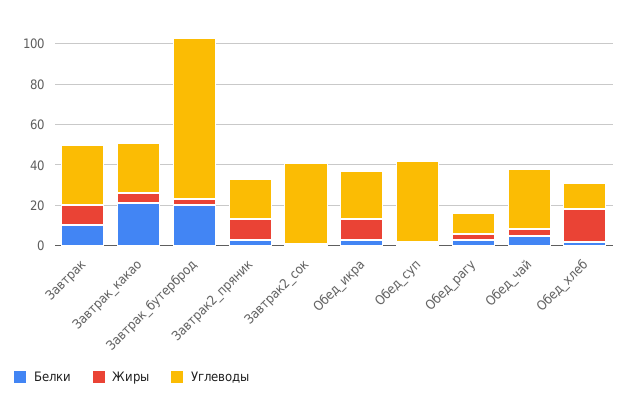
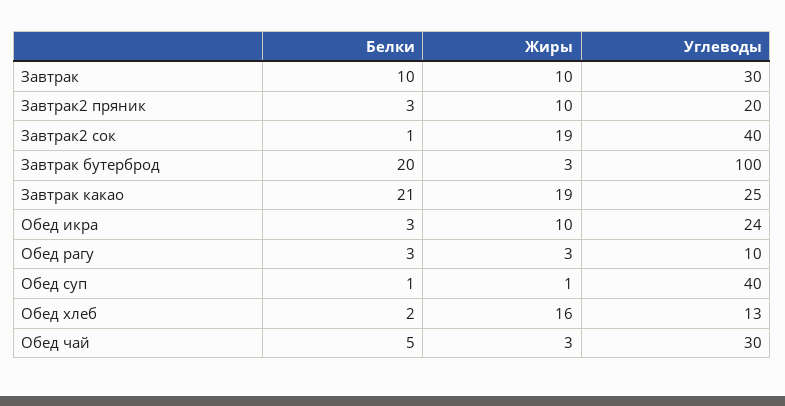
Жиры, Завтрак_какао: 5 -> 19
Углеводы, Завтрак_бутерброд: 80 -> 100
Жиры, Завтрак2_сок: 0 -> 19

